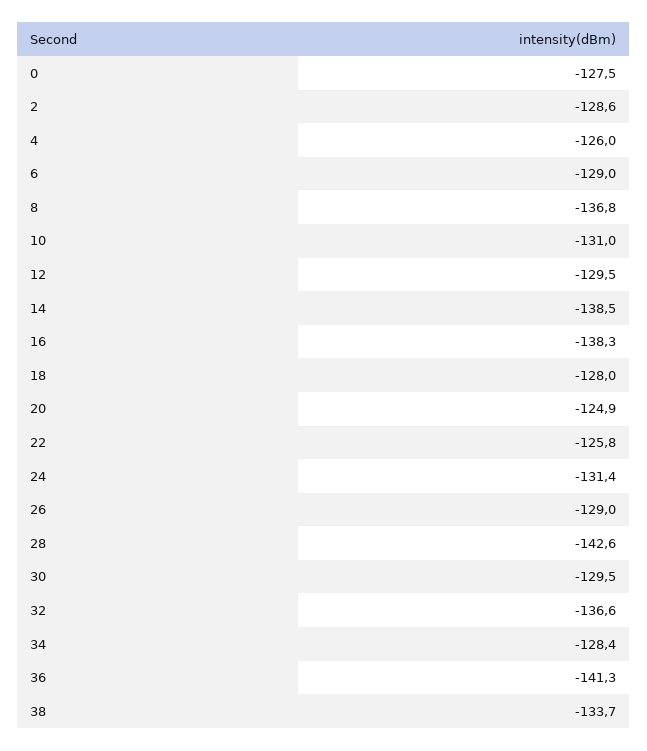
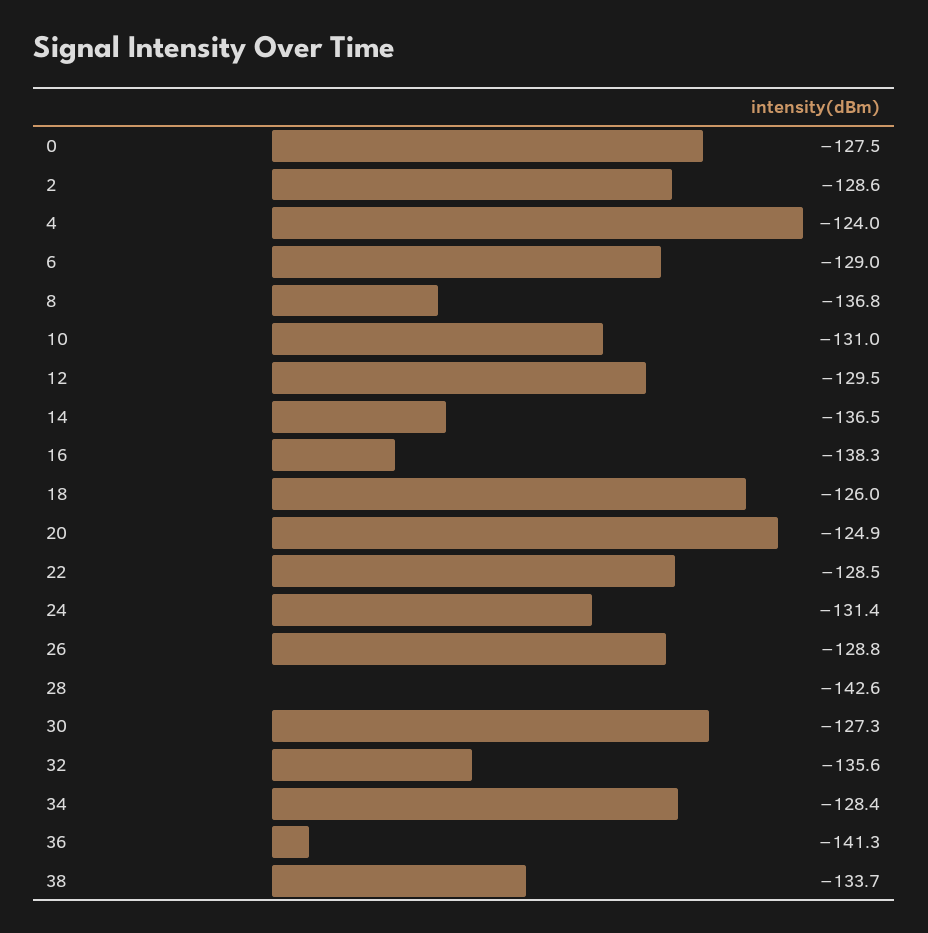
4: -126 -> -124
14: -138.5 -> -136.5
18: -128 -> -126
22: -125.8 -> -128.5
26: -129 -> -128.8
30: -129.5 -> -127.3
32: -136.6 -> -135.6

